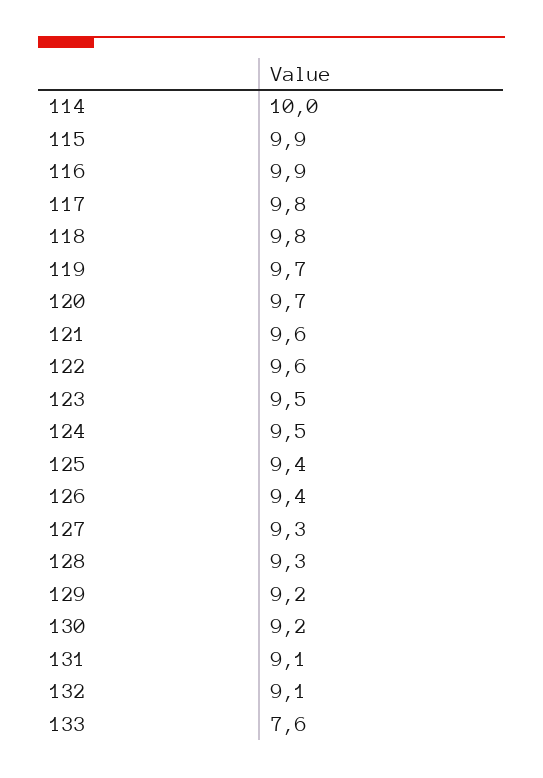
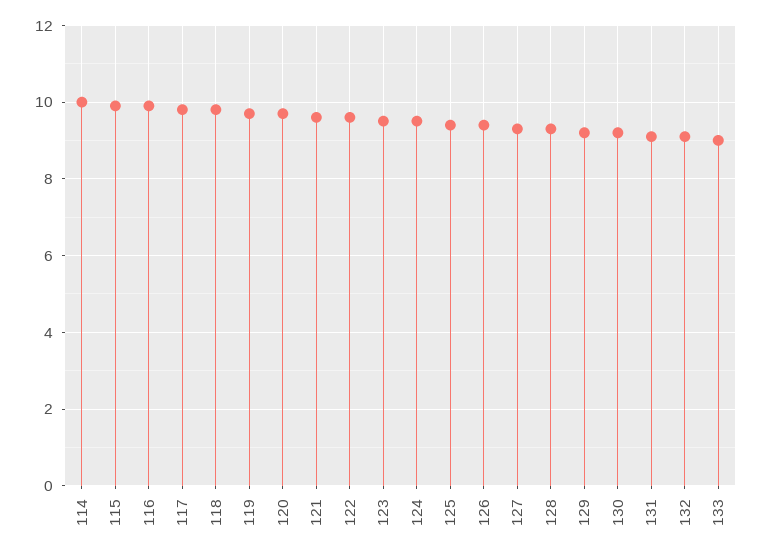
133: 7.6 -> 9

